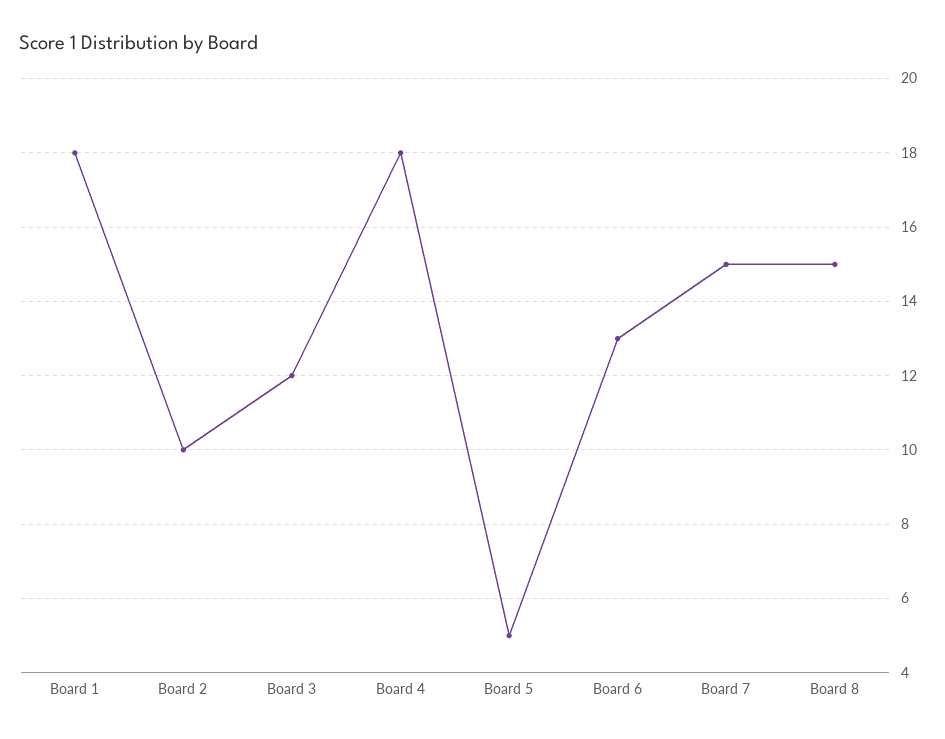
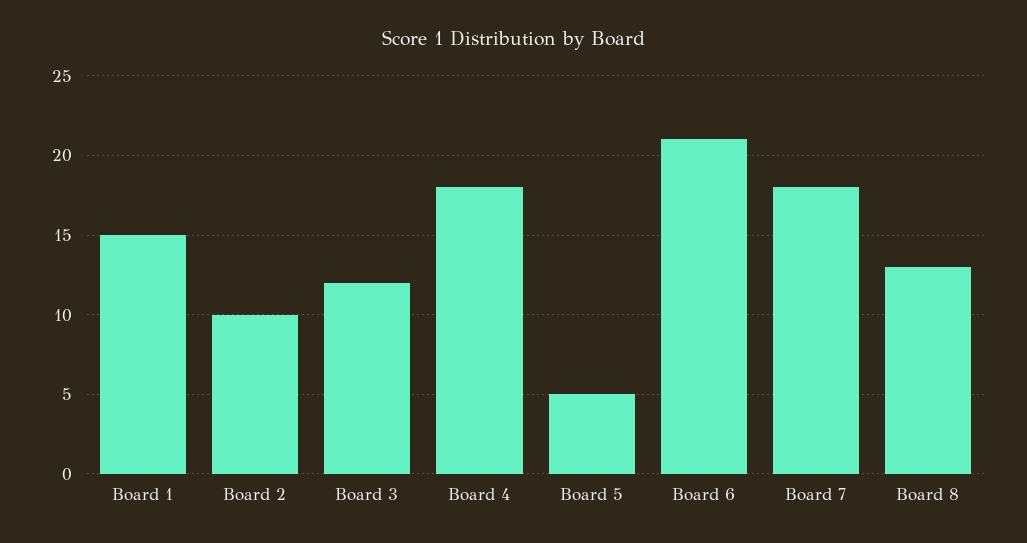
Board 1: 18 -> 15
Board 6: 13 -> 21
Board 7: 15 -> 18
Board 8: 15 -> 13

